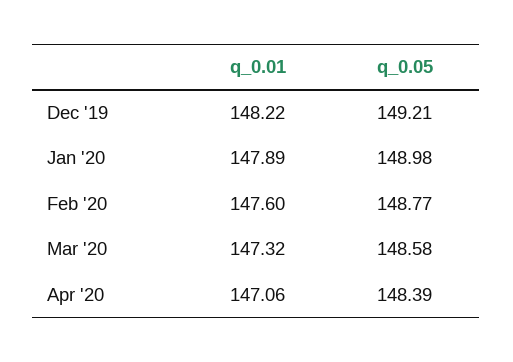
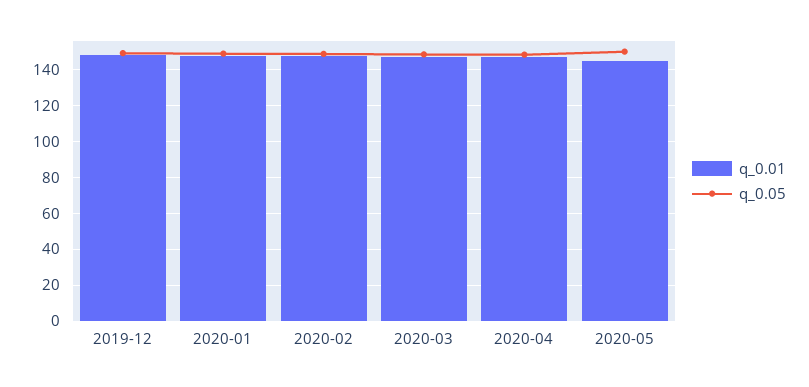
q_0.01, 2020-05: none -> 145
q_0.05, 2020-05: none -> 150

